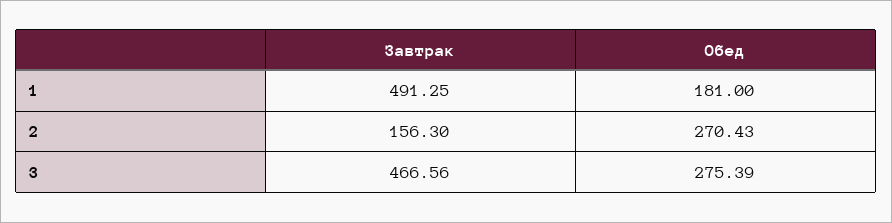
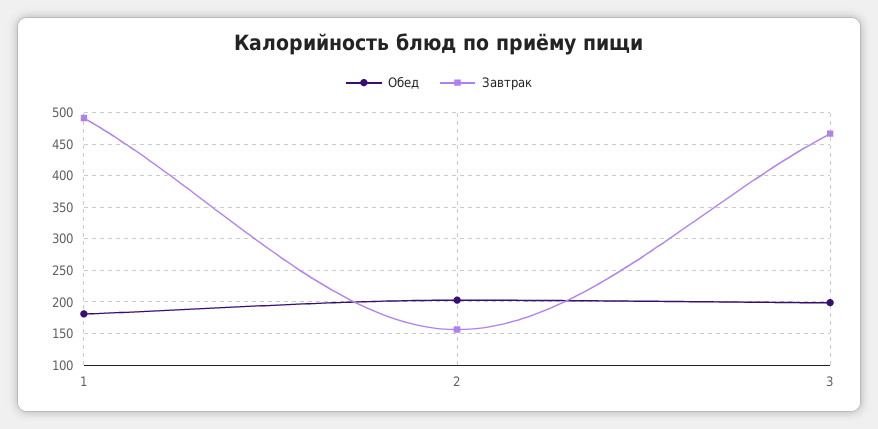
Обед, 2: 270.43 -> 200
Обед, 3: 275.39 -> 200

